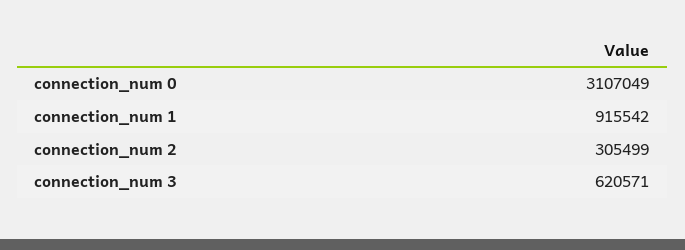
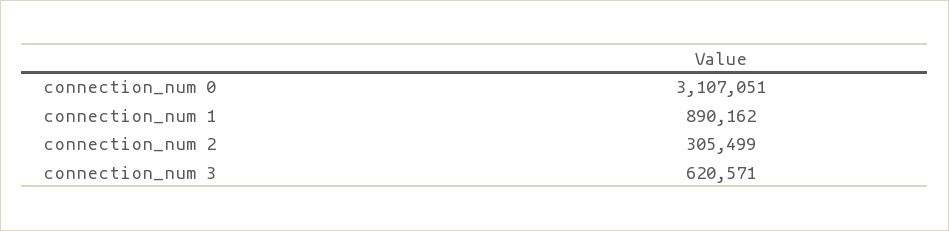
connection_num 0: 3107049 -> 3107051
connection_num 1: 915542 -> 890162

